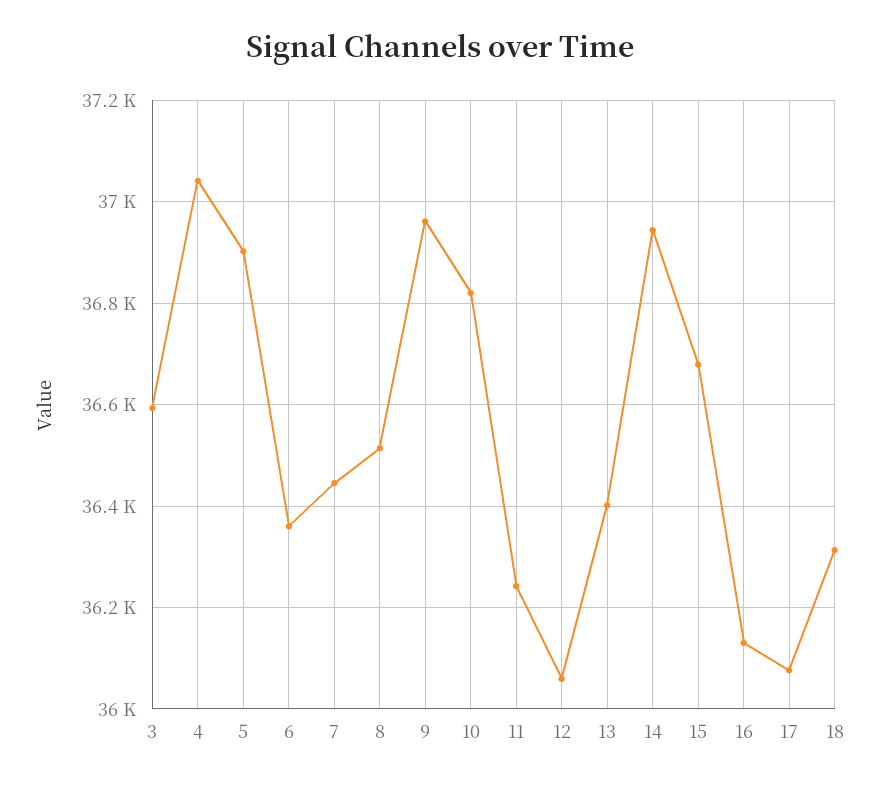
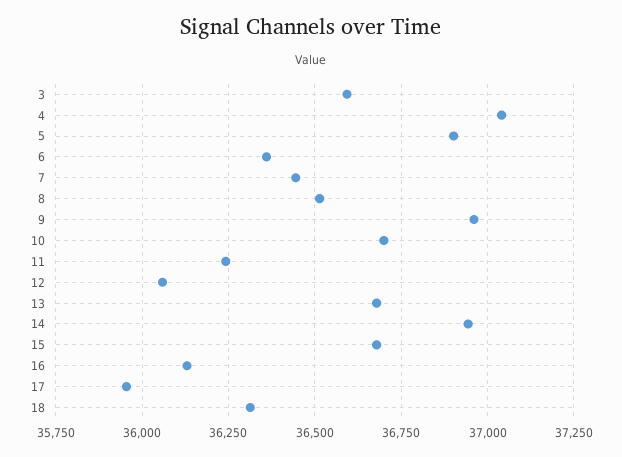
10: 36820 -> 36700
13: 36400 -> 36675
17: 36080 -> 35950

